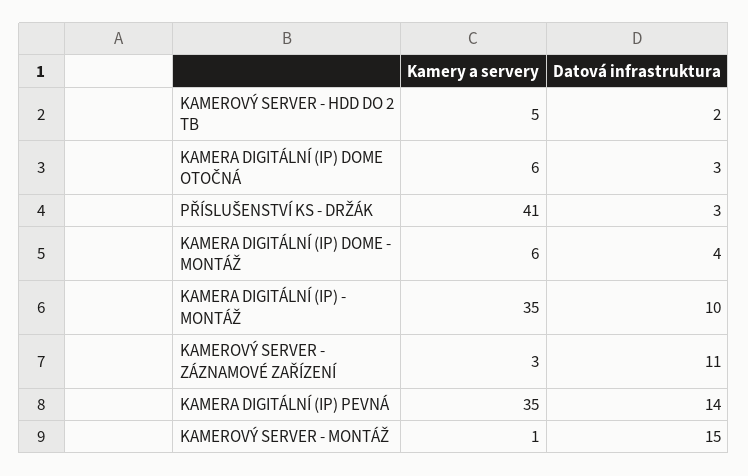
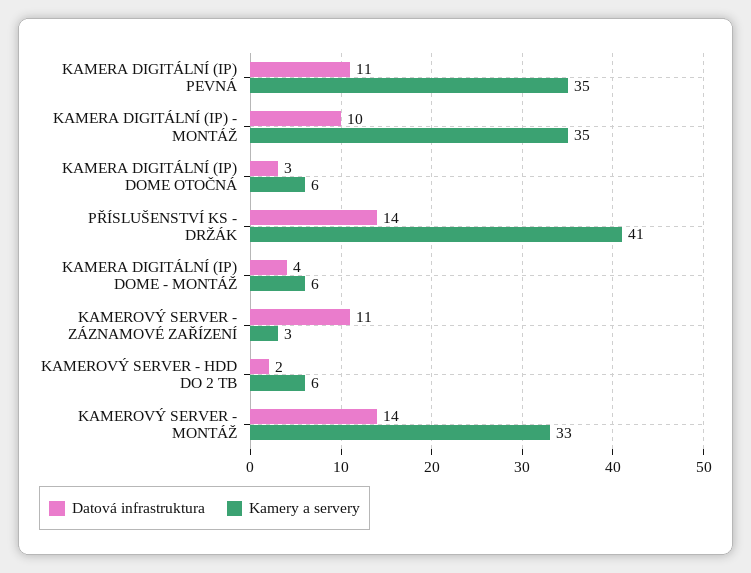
Kamery a servery, KAMEROVÝ SERVER - HDD DO 2 TB: 5 -> 6
Datová infrastruktura, PŘÍSLUŠENSTVÍ KS - DRŽÁK: 3 -> 14
Datová infrastruktura, KAMERA DIGITÁLNÍ (IP) PEVNÁ: 14 -> 11
Kamery a servery, KAMEROVÝ SERVER - MONTÁŽ: 1 -> 33
Datová infrastruktura, KAMEROVÝ SERVER - MONTÁŽ: 15 -> 14

